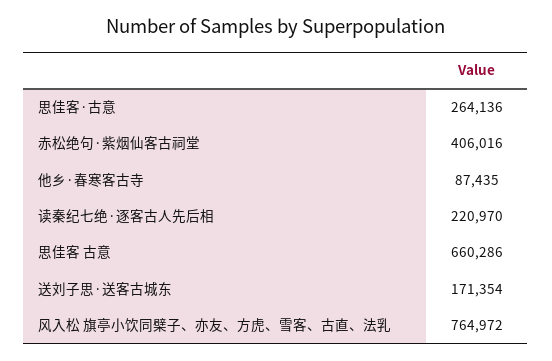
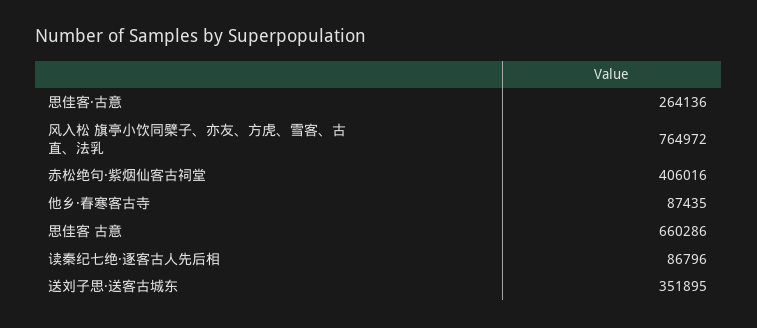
读秦纪七绝·逐客古人先后相: 220970 -> 86796
送刘子思·送客古城东: 171354 -> 351895

